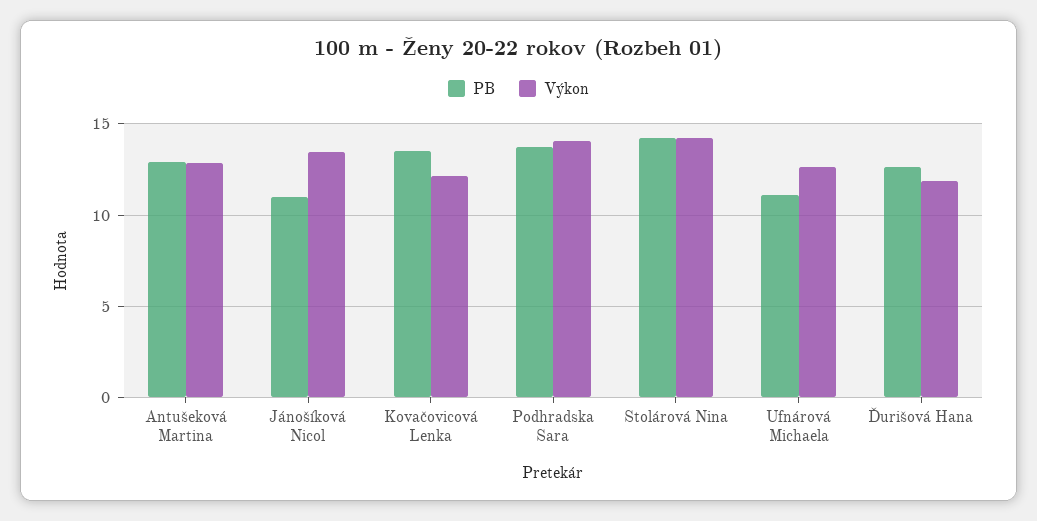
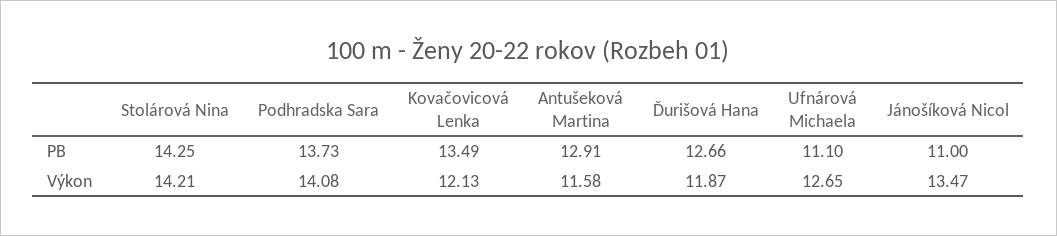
Výkon, Antušeková Martina: 13 -> 11.58

